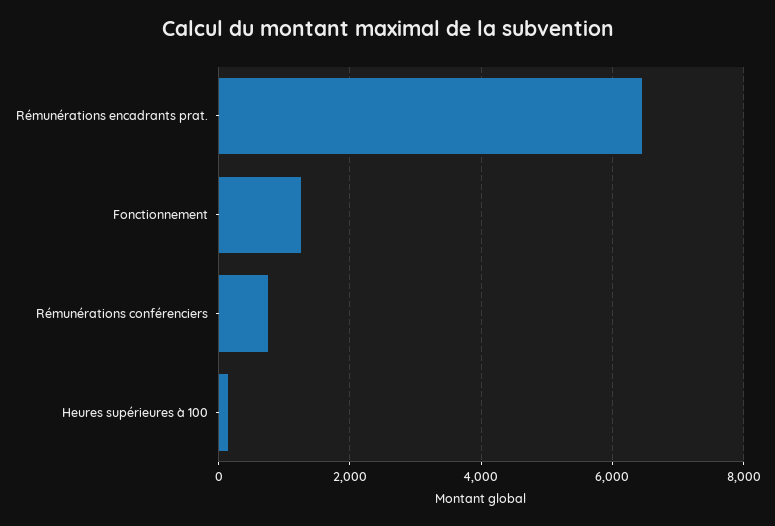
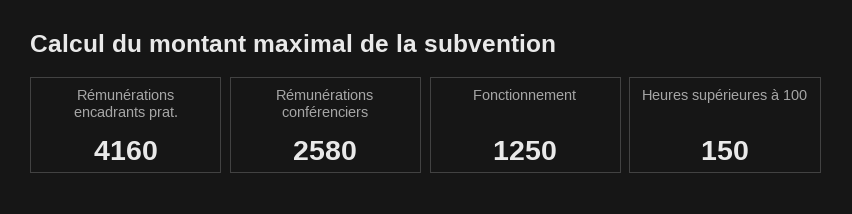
Rémunérations encadrants prat.: 6400 -> 4160
Rémunérations conférenciers: 800 -> 2580

